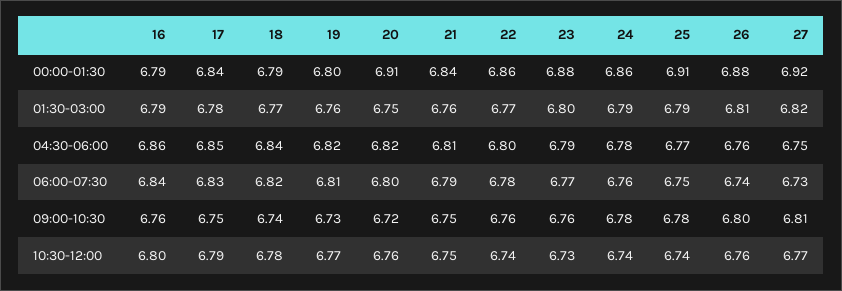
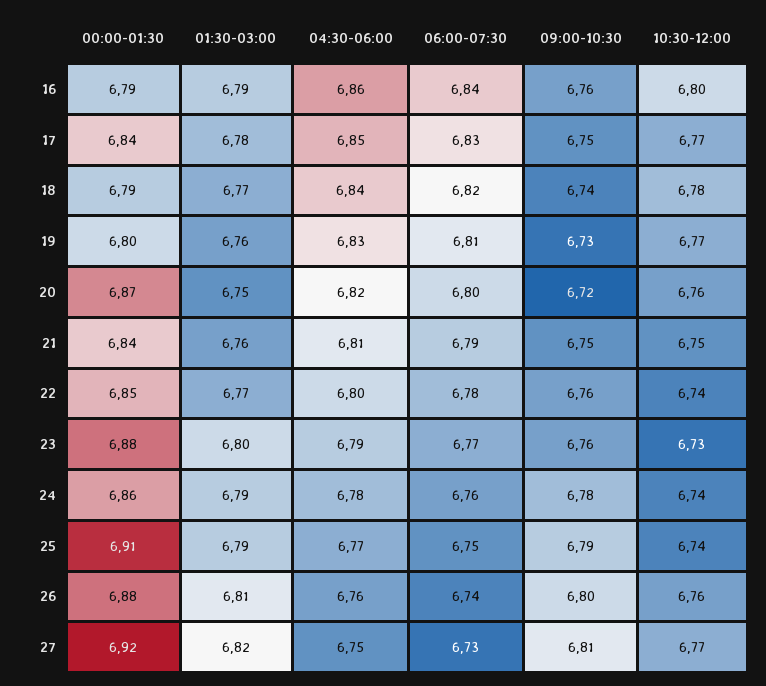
20, 00:00-01:30: 6.91 -> 6.87
22, 00:00-01:30: 6.86 -> 6.85
19, 04:30-06:00: 6.82 -> 6.83
25, 09:00-10:30: 6.78 -> 6.79
17, 10:30-12:00: 6.79 -> 6.77

